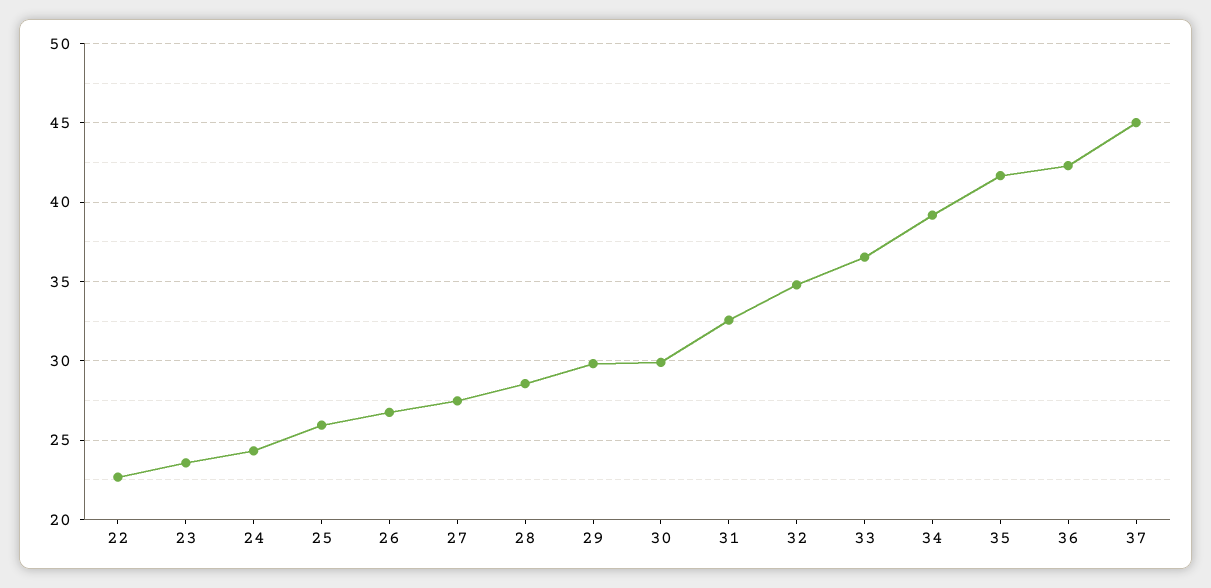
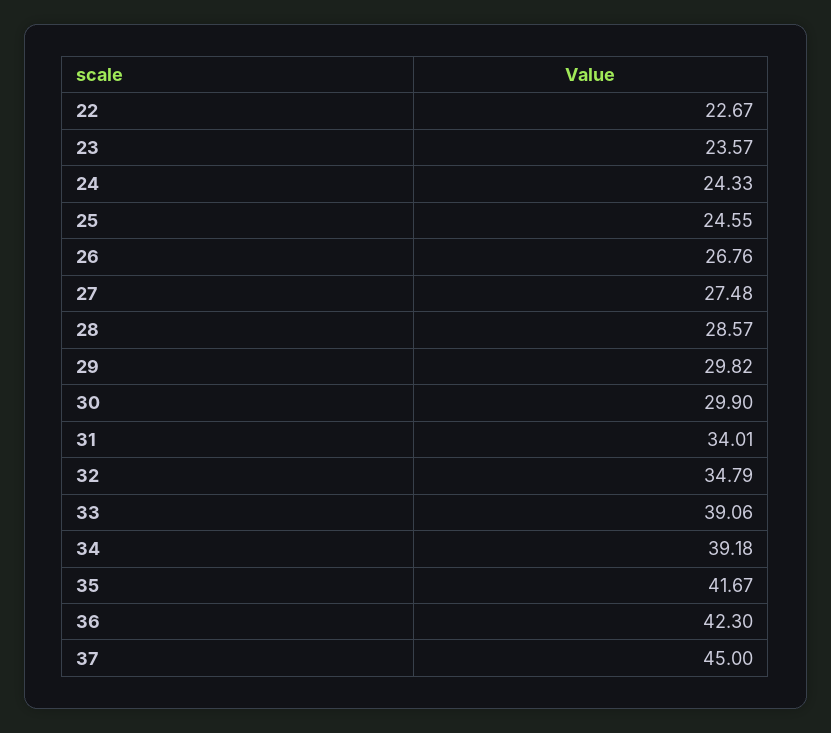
25: 26 -> 24.55
31: 32.5 -> 34.01
33: 36.5 -> 39.06

